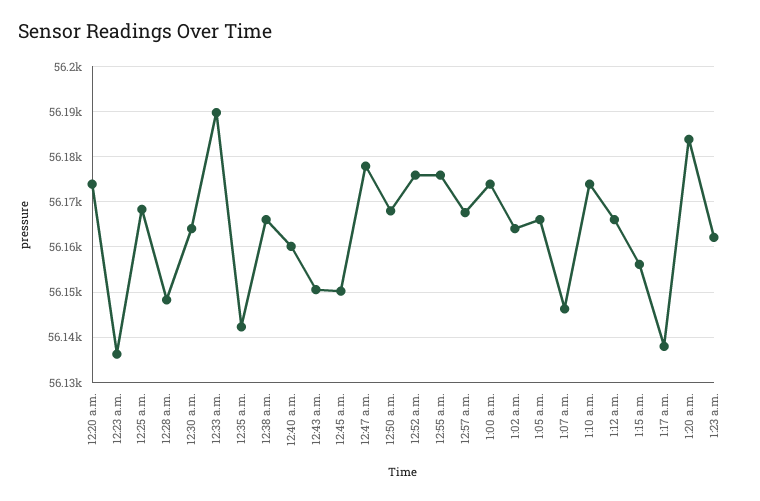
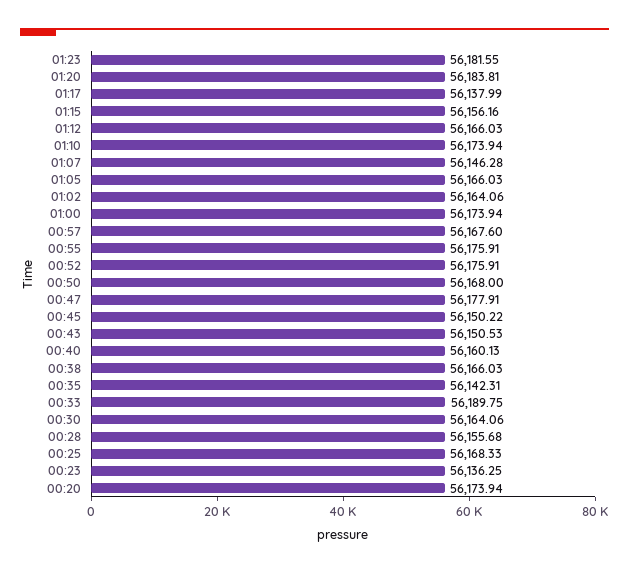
12:28 a.m.: 56148 -> 56155.68
1:23 a.m.: 56162 -> 56181.55

